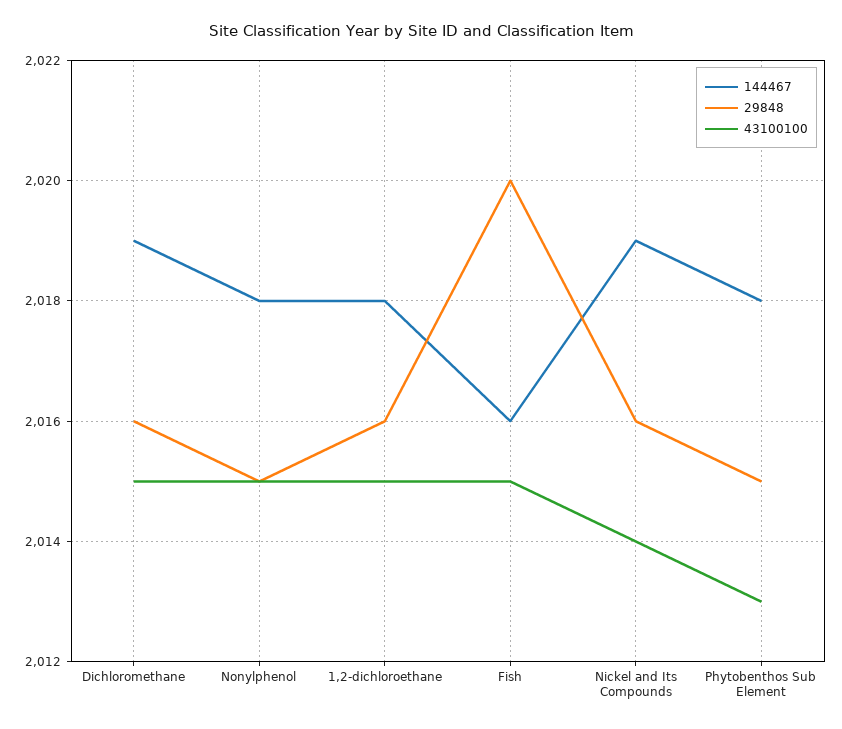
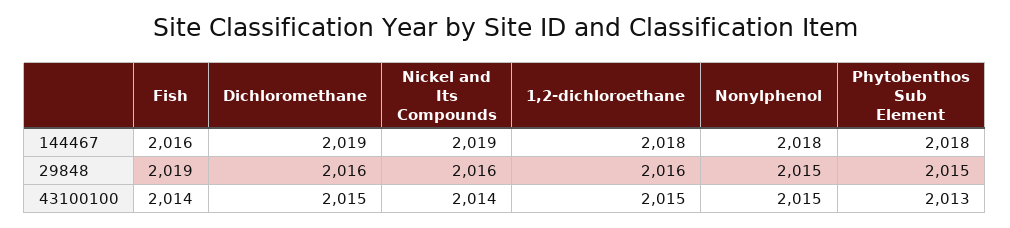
29848, Fish: 2020 -> 2019
43100100, Fish: 2015 -> 2014

